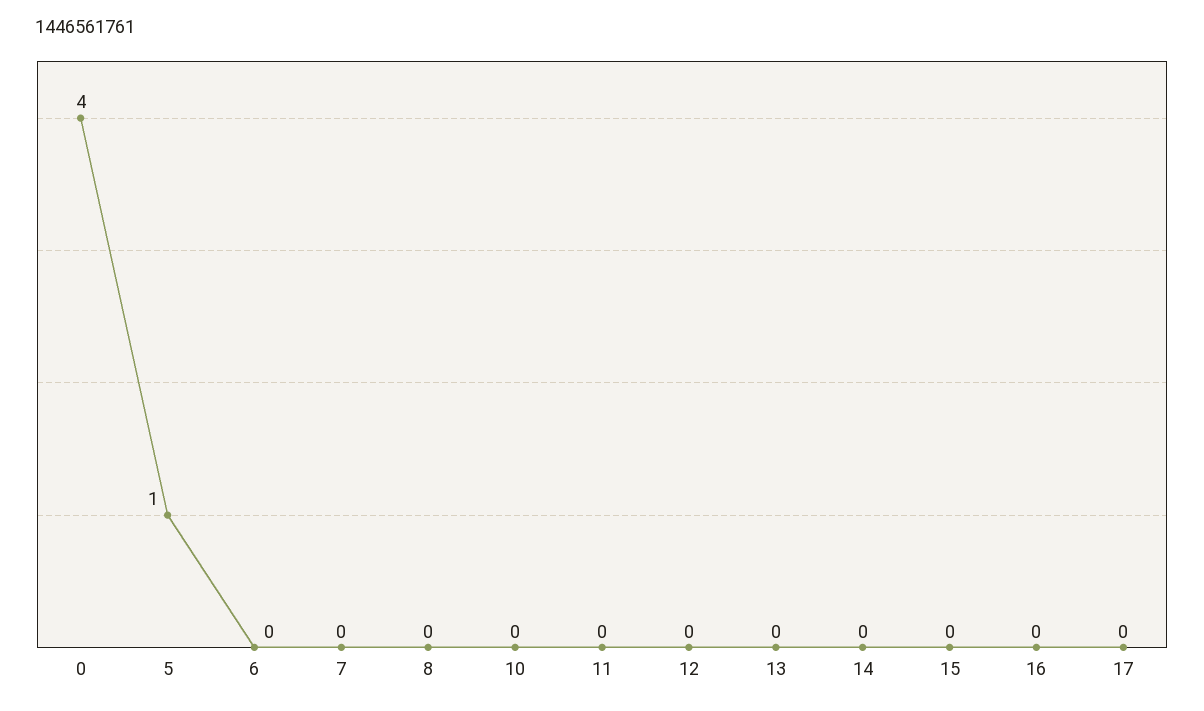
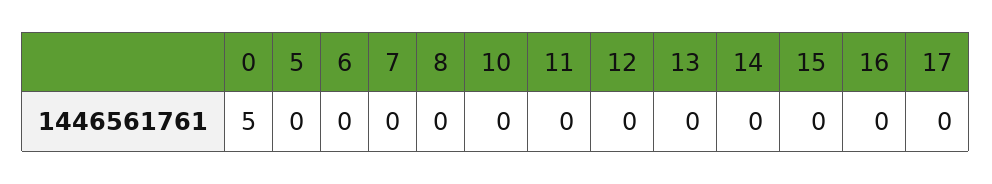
0: 4 -> 5
5: 1 -> 0

